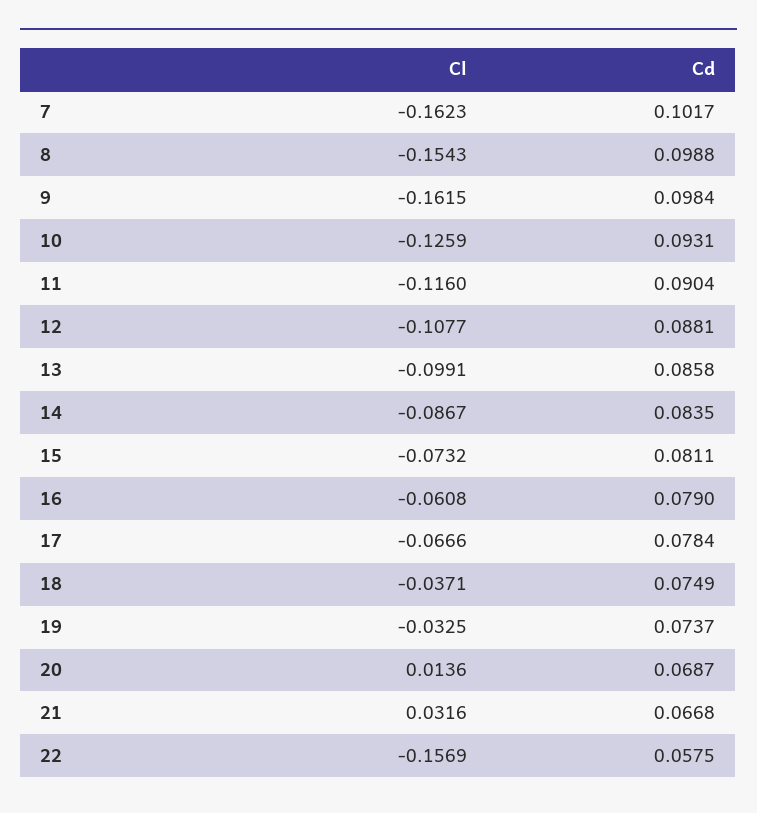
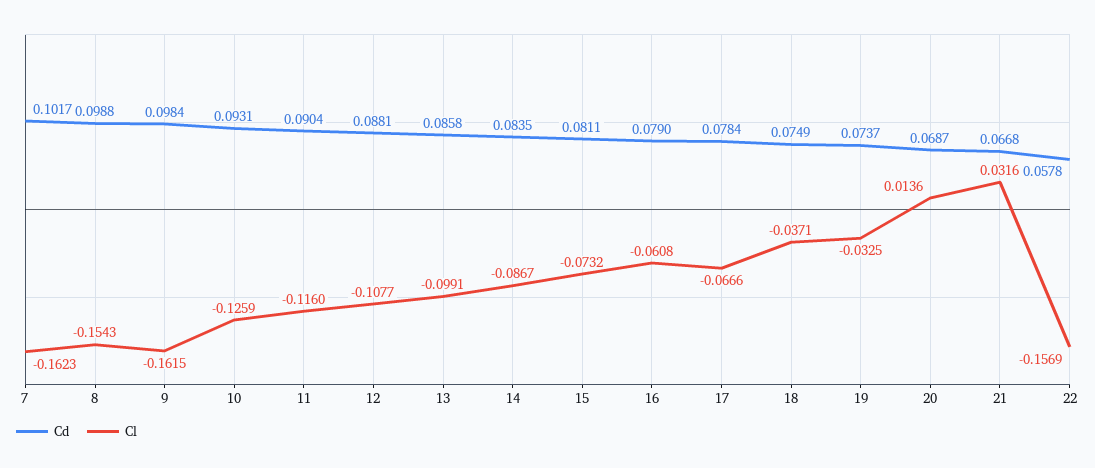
Cd, 22: 0.0575 -> 0.0578

